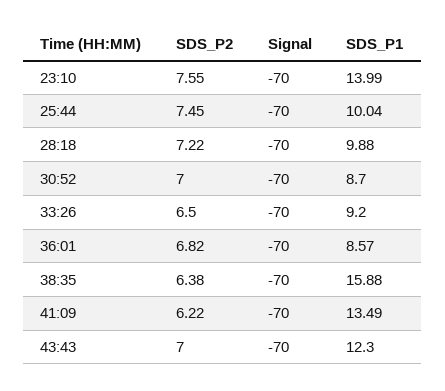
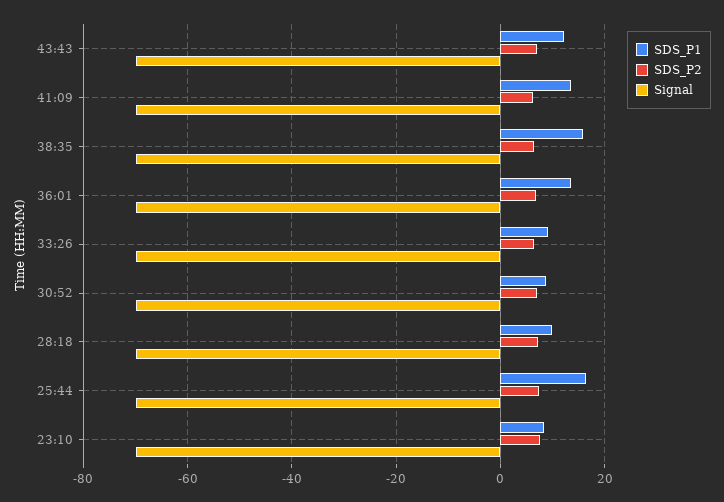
SDS_P1, 23:10: 13.99 -> 8
SDS_P1, 25:44: 10.04 -> 16
SDS_P1, 36:01: 8.57 -> 14

